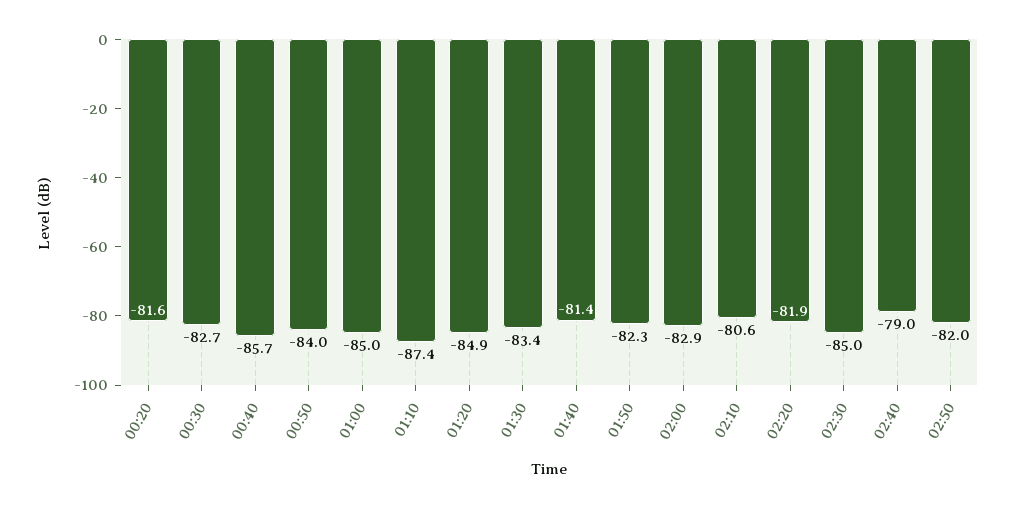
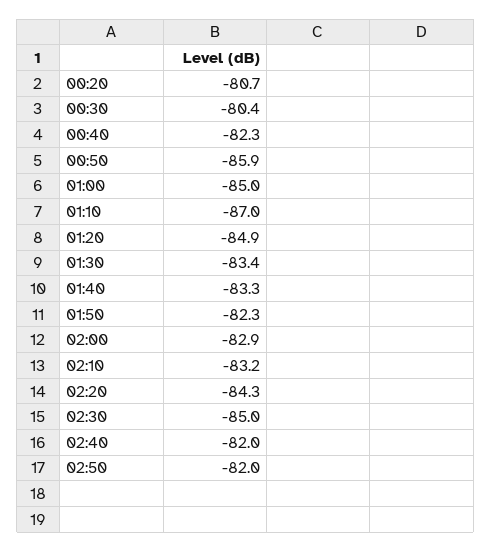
00:20: -81.6 -> -80.7
00:30: -82.7 -> -80.4
00:40: -85.7 -> -82.3
00:50: -84 -> -85.9
01:10: -87.4 -> -87
01:40: -81.4 -> -83.3
02:10: -80.6 -> -83.2
02:20: -81.9 -> -84.3
02:40: -79 -> -82

